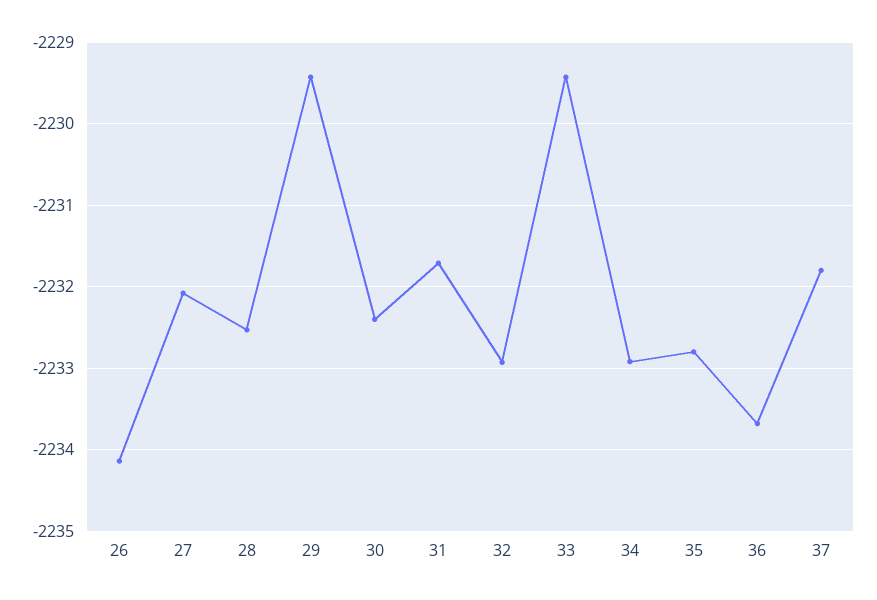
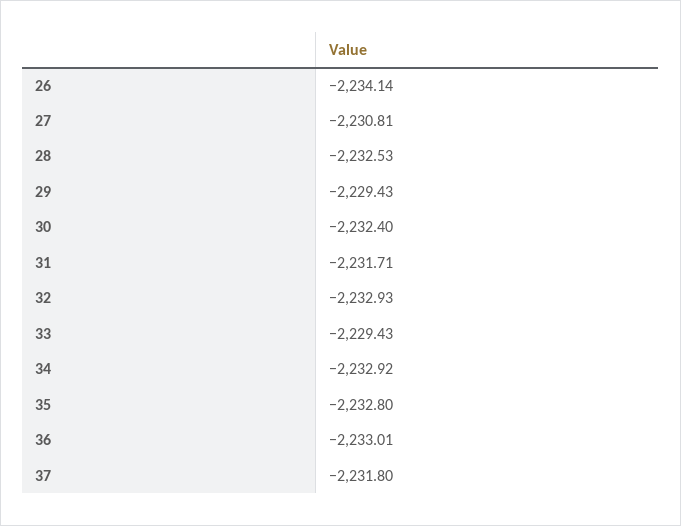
27: -2232.1 -> -2230.81
36: -2233.7 -> -2233.01

